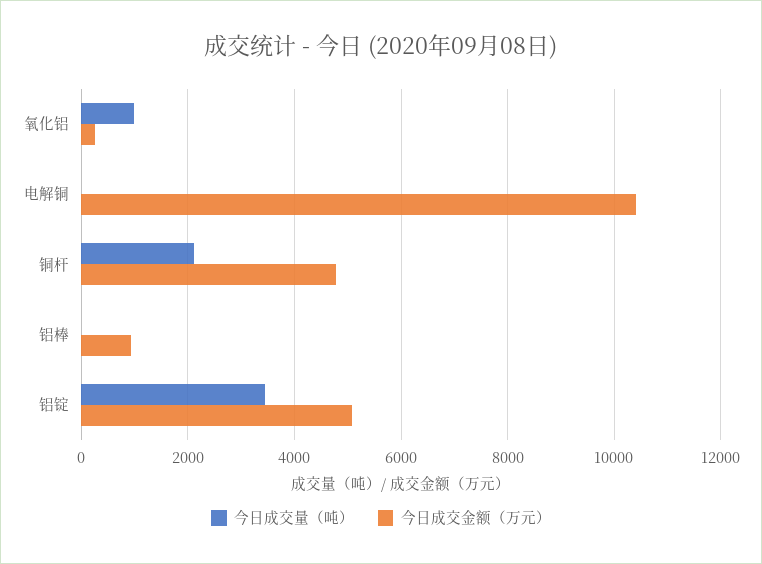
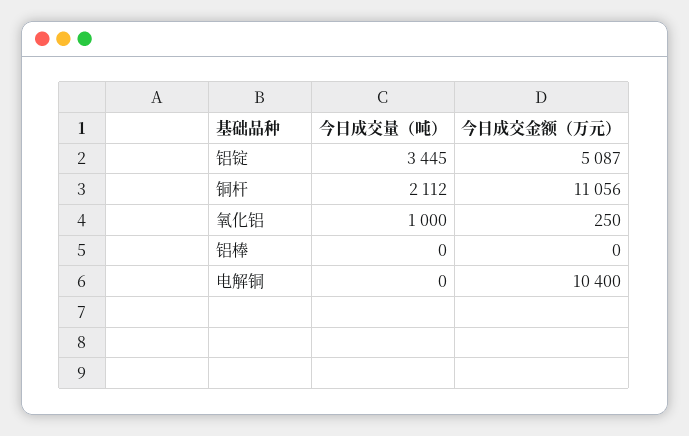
今日成交金额（万元）, 铜杆: 4800 -> 11056
今日成交金额（万元）, 铝棒: 1000 -> 0

